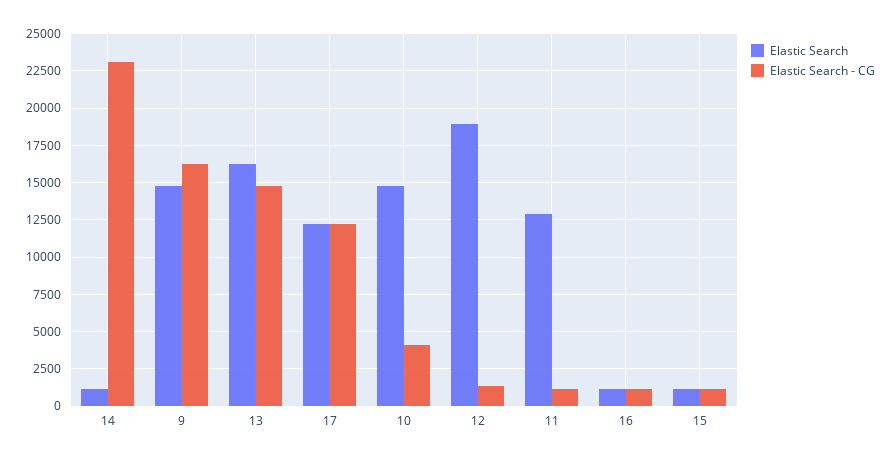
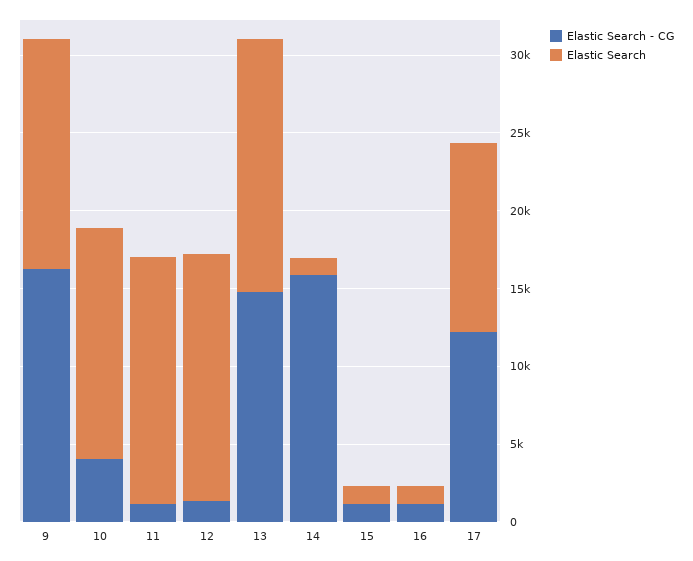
Elastic Search - CG, 14: 23000 -> 16000
Elastic Search, 12: 19000 -> 16000
Elastic Search, 11: 13000 -> 16000

